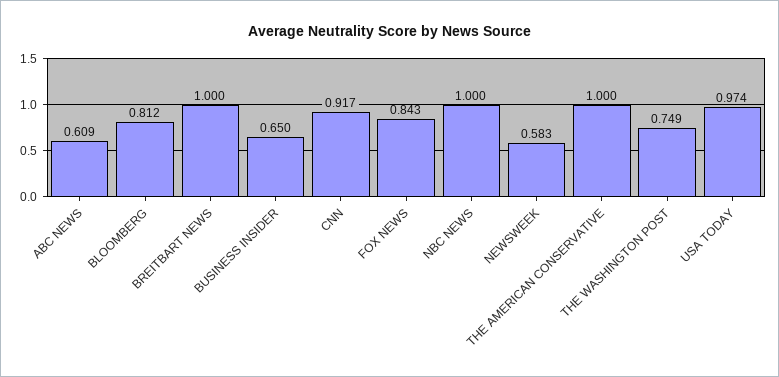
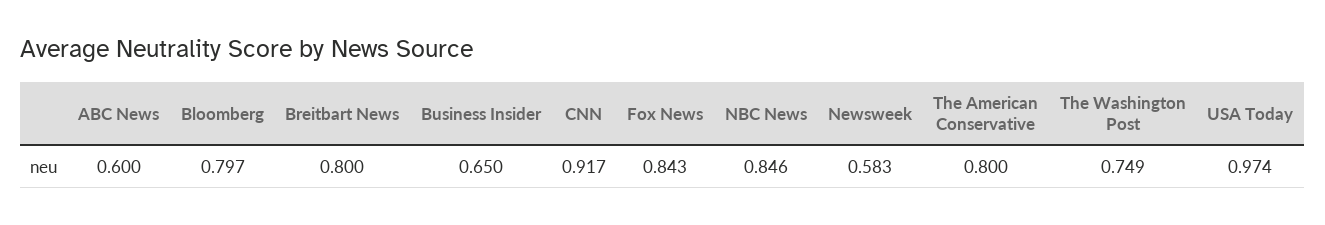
ABC NEWS: 0.609 -> 0.6
BLOOMBERG: 0.812 -> 0.797
BREITBART NEWS: 1 -> 0.8
NBC NEWS: 1 -> 0.846
THE AMERICAN CONSERVATIVE: 1 -> 0.8

